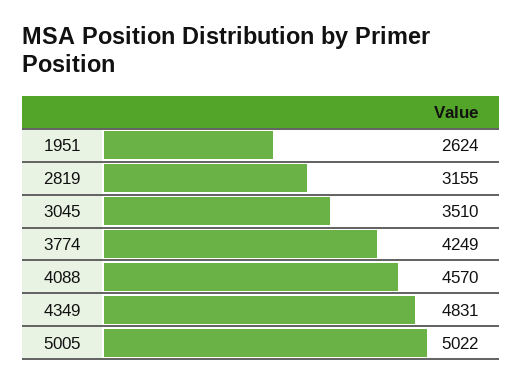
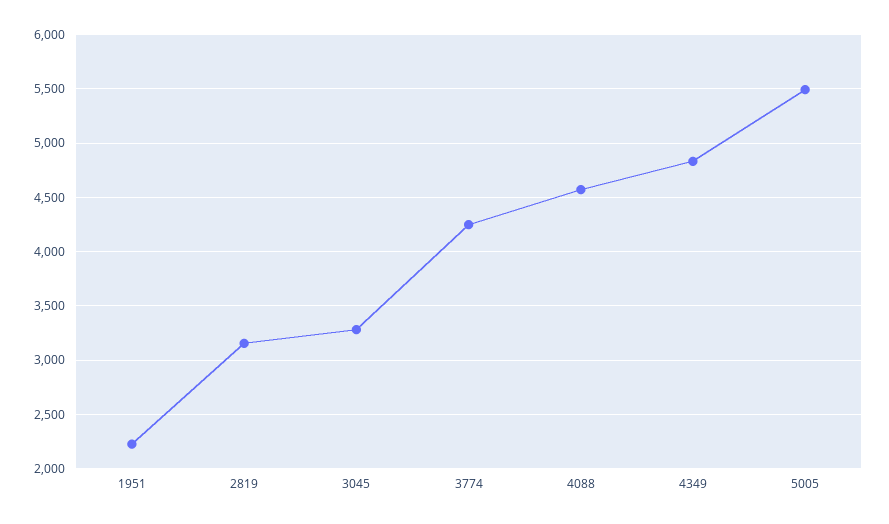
1951: 2624 -> 2200
3045: 3510 -> 3300
5005: 5022 -> 5500

